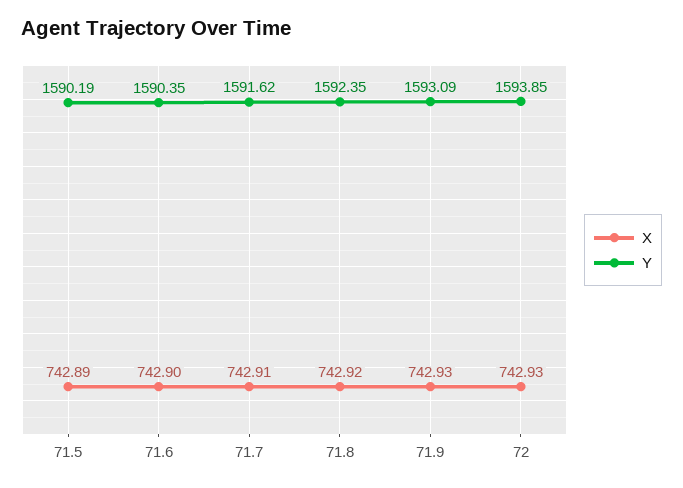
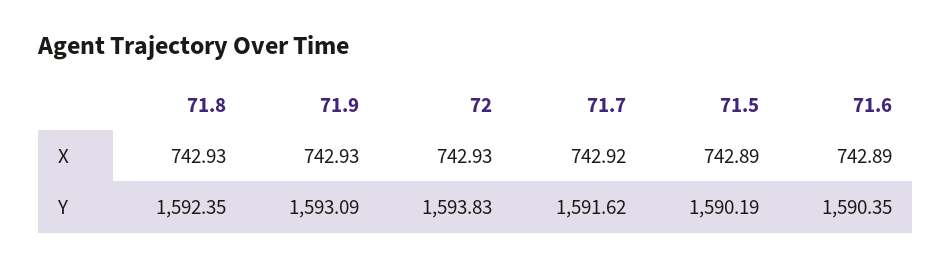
X, 71.6: 742.9 -> 742.89
X, 71.7: 742.91 -> 742.92
X, 71.8: 742.92 -> 742.93
Y, 72: 1593.85 -> 1593.83

